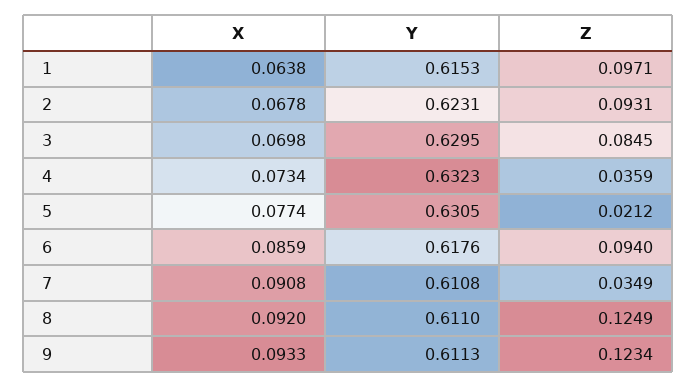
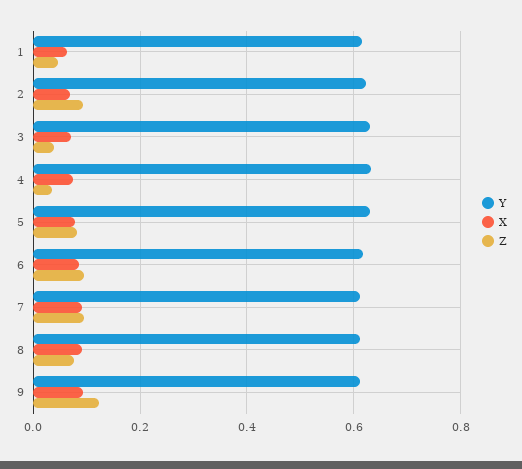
Z, 1: 0.0971 -> 0.04
Z, 3: 0.0845 -> 0.04
Z, 5: 0.0212 -> 0.08
Z, 7: 0.0349 -> 0.1
Z, 8: 0.1249 -> 0.08

